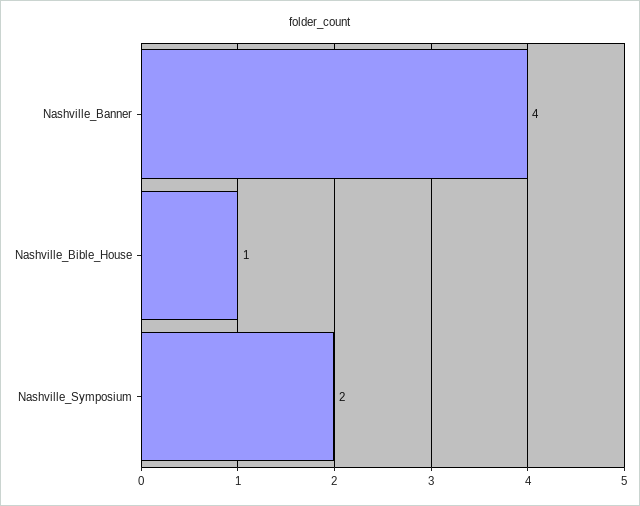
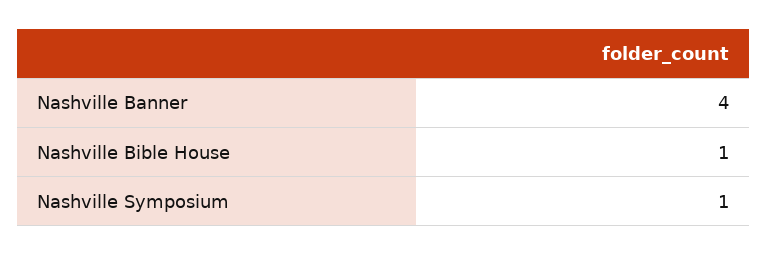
Nashville_Symposium: 2 -> 1

